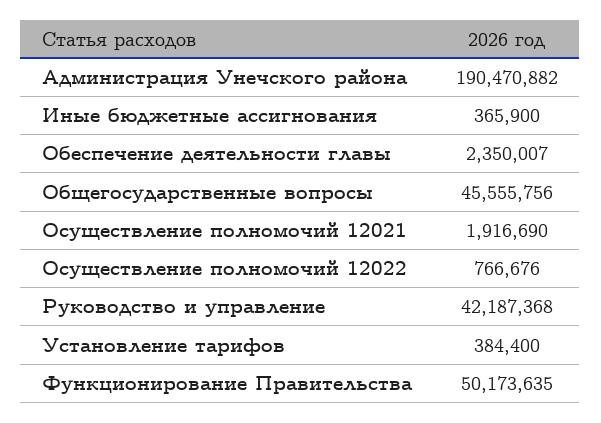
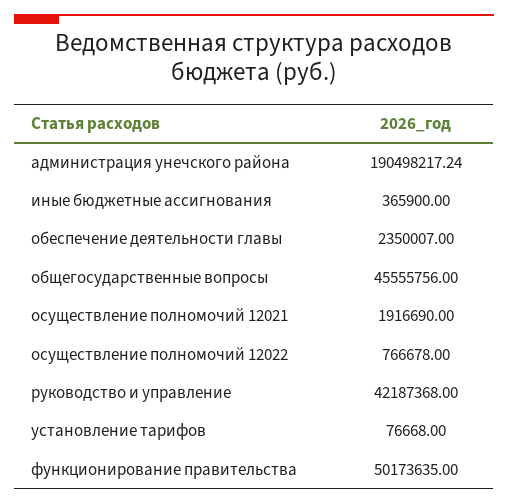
Администрация Унечского района: 190470882 -> 190498217.24
Осуществление полномочий 12022: 766676 -> 766678
Установление тарифов: 384400 -> 76668

